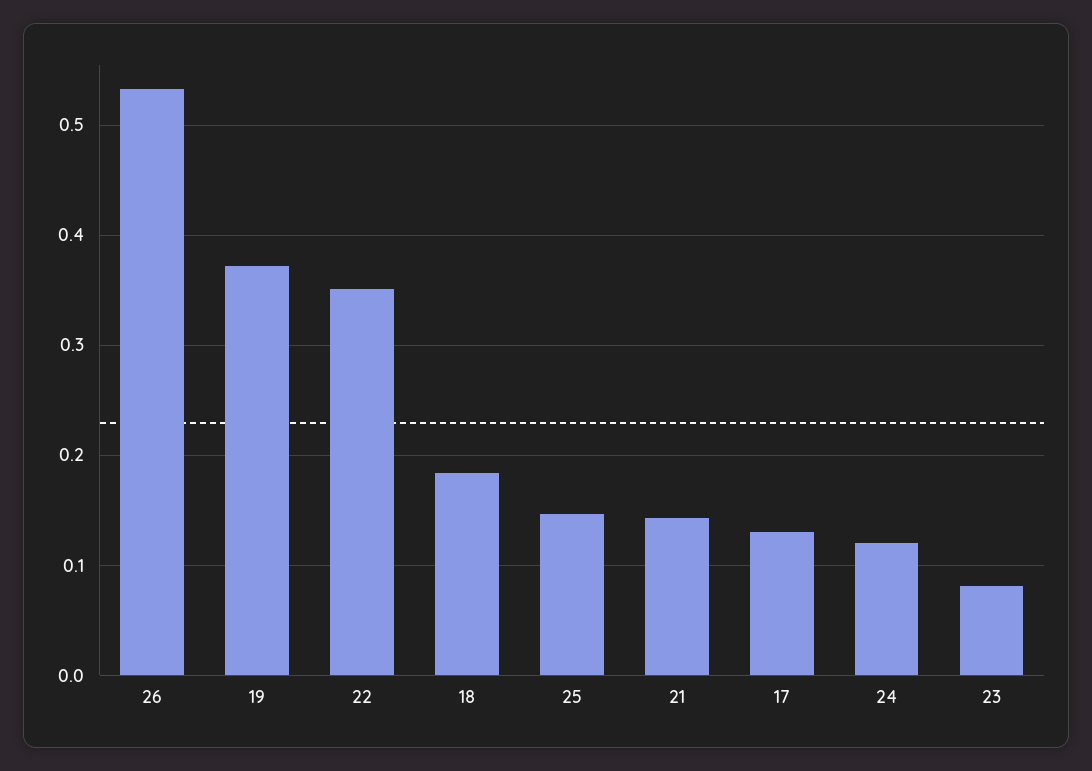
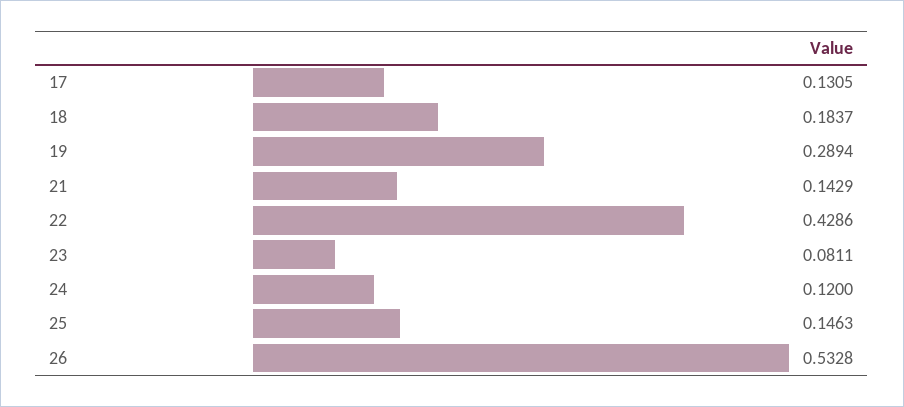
19: 0.37 -> 0.2894
22: 0.35 -> 0.4286

